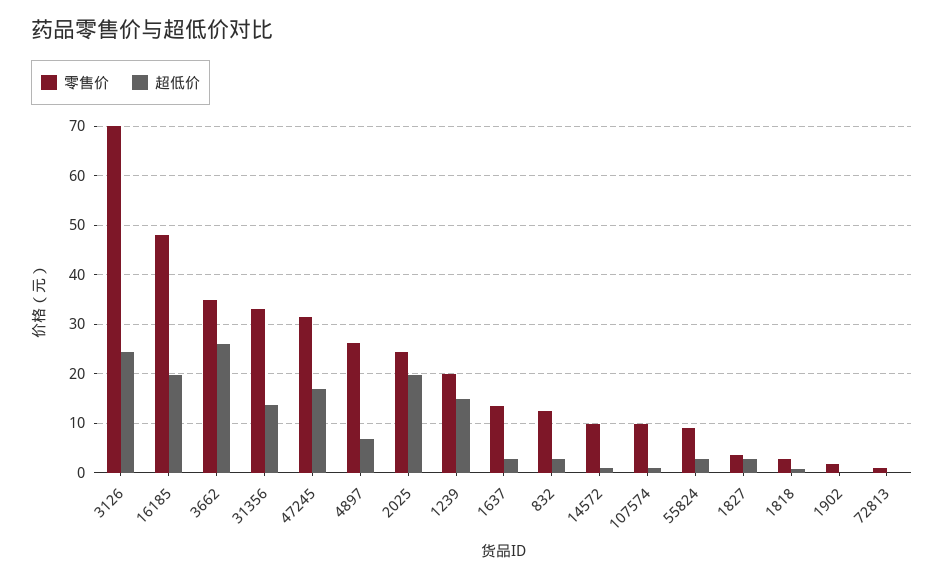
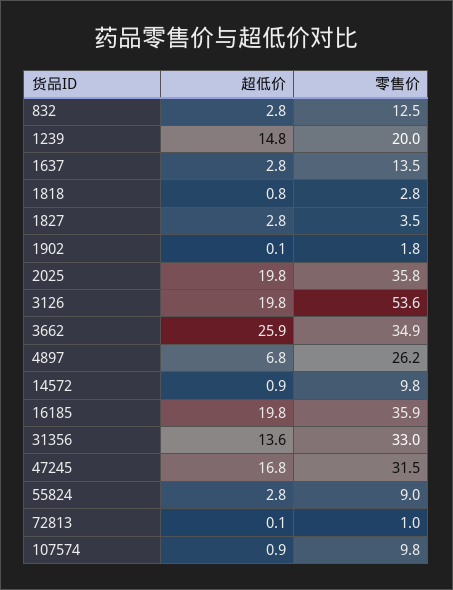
零售价, 3126: 70 -> 53.6
超低价, 3126: 24 -> 19.8
零售价, 16185: 48 -> 35.9
零售价, 2025: 24 -> 35.8

